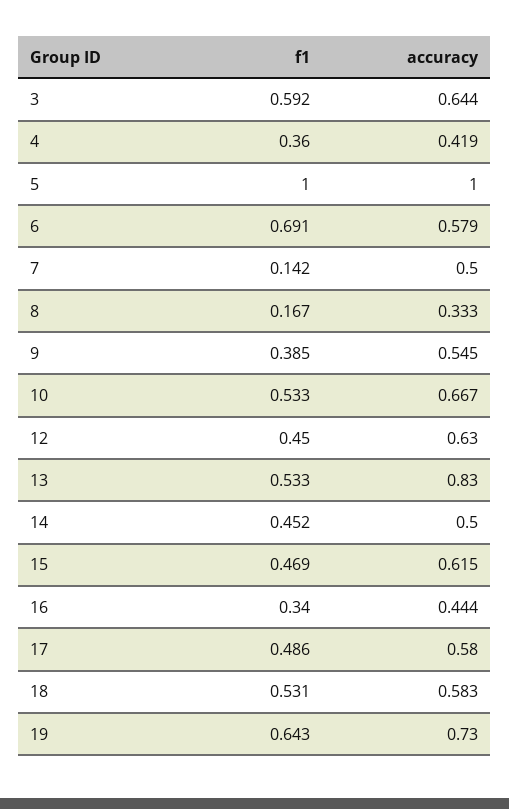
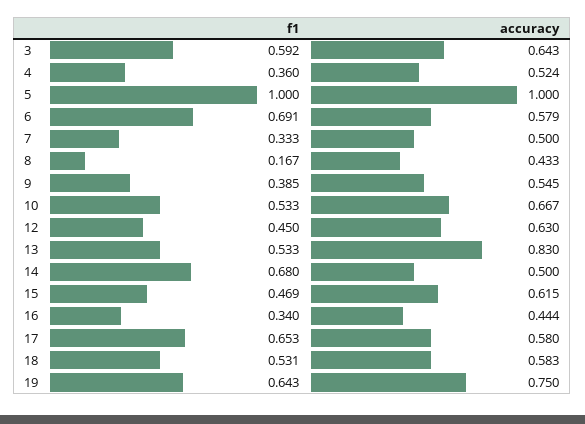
accuracy, 3: 0.644 -> 0.643
accuracy, 4: 0.419 -> 0.524
f1, 7: 0.142 -> 0.333
accuracy, 8: 0.333 -> 0.433
f1, 14: 0.452 -> 0.68
f1, 17: 0.486 -> 0.653
accuracy, 19: 0.73 -> 0.75

